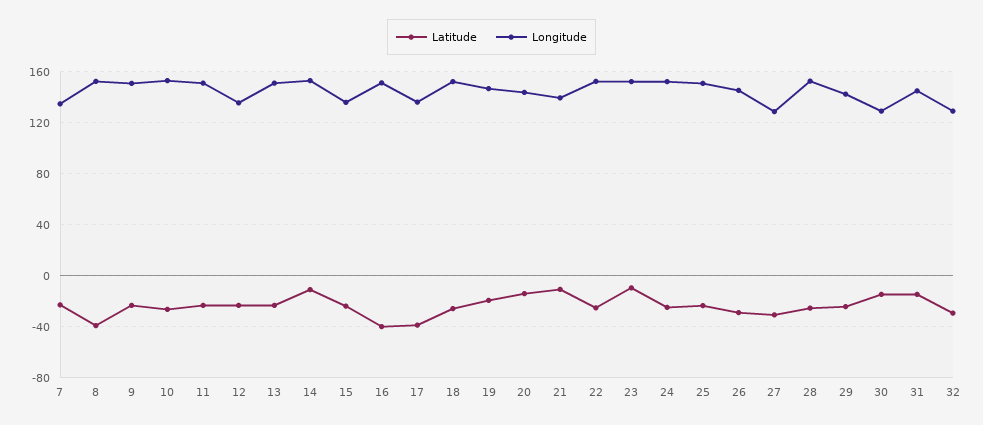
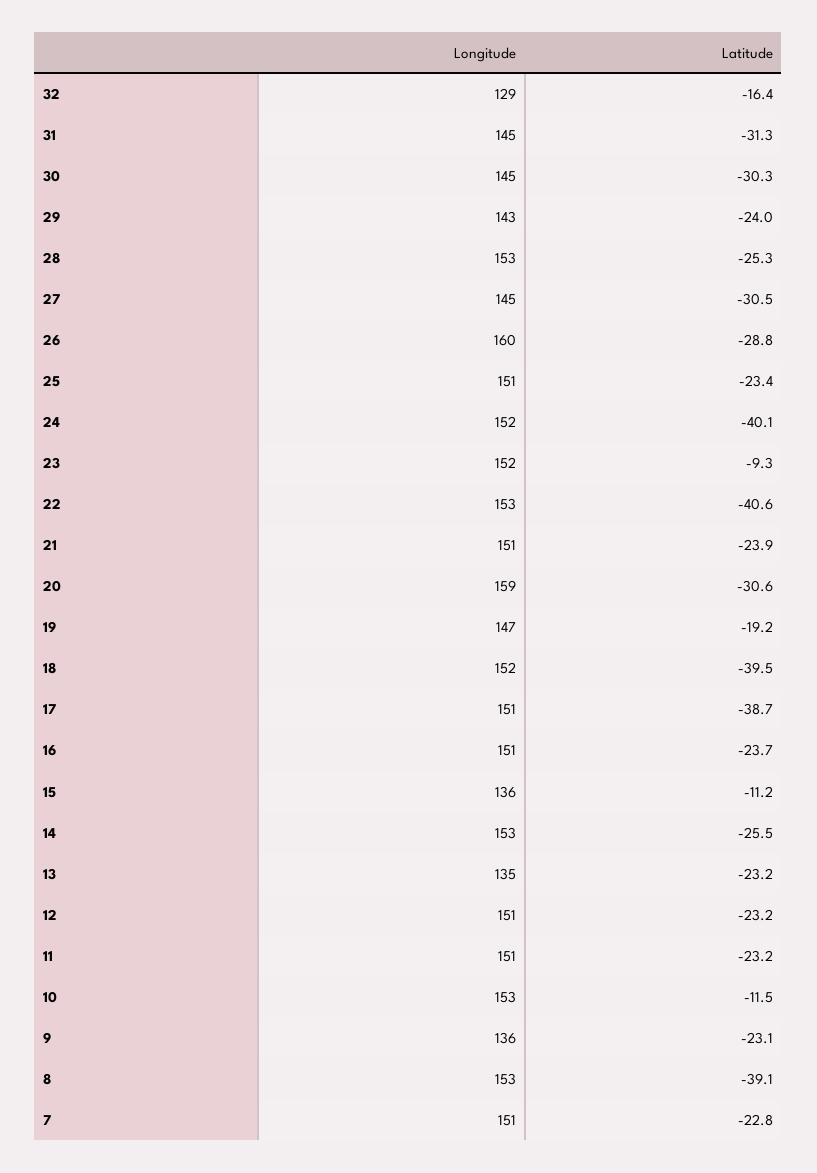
Longitude, 7: 135 -> 151
Longitude, 9: 150 -> 136
Latitude, 10: -25 -> -11.5
Longitude, 12: 135 -> 151
Longitude, 13: 150 -> 135
Latitude, 14: -10 -> -25.5
Latitude, 15: -25 -> -11.2
Latitude, 16: -40 -> -23.7
Longitude, 17: 135 -> 151
Latitude, 18: -25 -> -39.5
Latitude, 20: -15 -> -30.6
Longitude, 20: 145 -> 159
Latitude, 21: -10 -> -23.9
Longitude, 21: 140 -> 151
Latitude, 22: -25 -> -40.6
Latitude, 24: -25 -> -40.1
Longitude, 26: 145 -> 160
Longitude, 27: 130 -> 145
Latitude, 30: -15 -> -30.3
Longitude, 30: 130 -> 145
Latitude, 31: -15 -> -31.3
Latitude, 32: -30 -> -16.4

